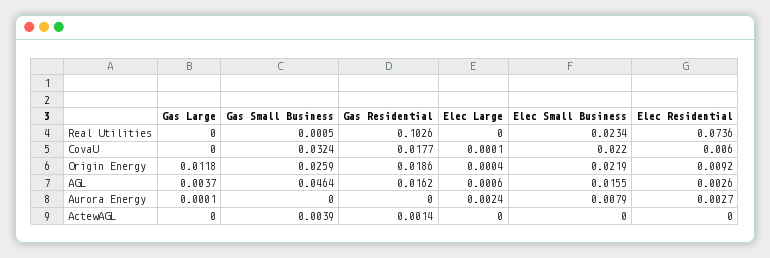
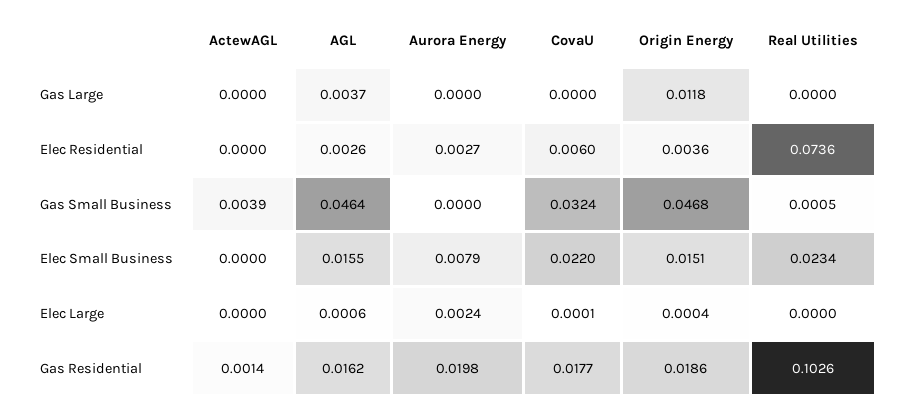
Gas Small Business, Origin Energy: 0.0259 -> 0.0468
Elec Small Business, Origin Energy: 0.0219 -> 0.0151
Elec Residential, Origin Energy: 0.0092 -> 0.0036
Gas Large, Aurora Energy: 0.0001 -> 0
Gas Residential, Aurora Energy: 0 -> 0.0198

